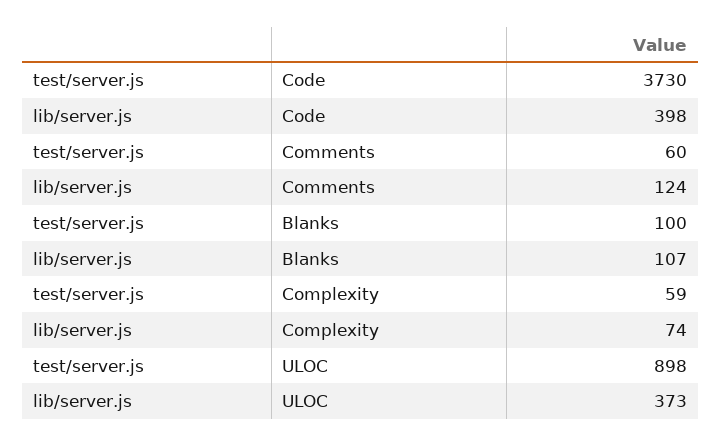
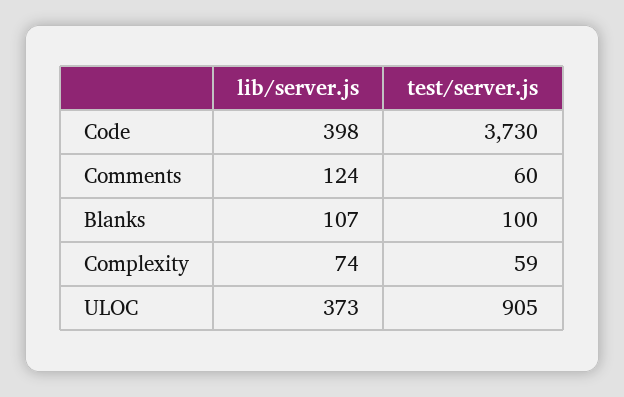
test/server.js, ULOC: 898 -> 905

